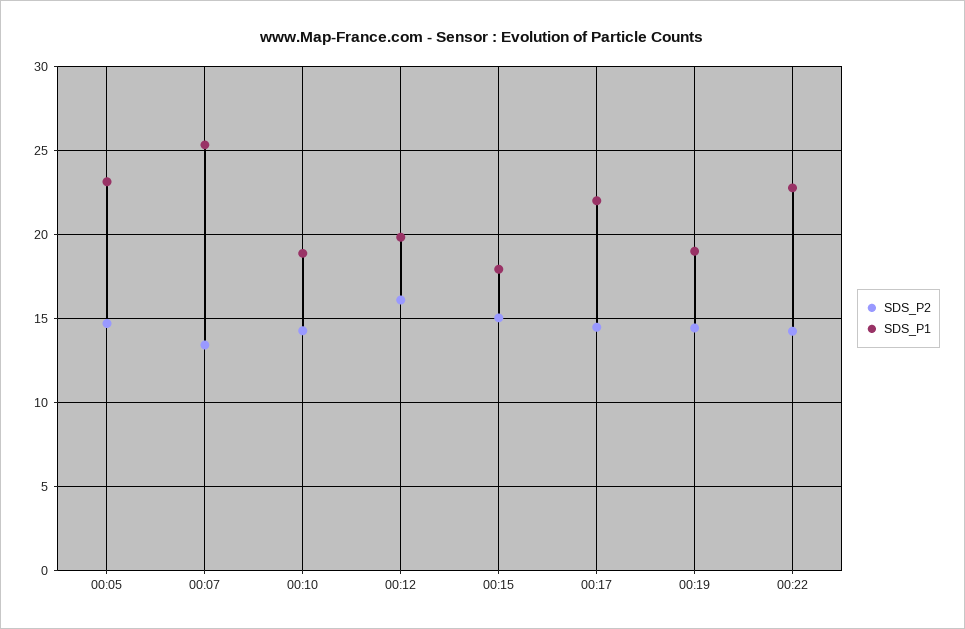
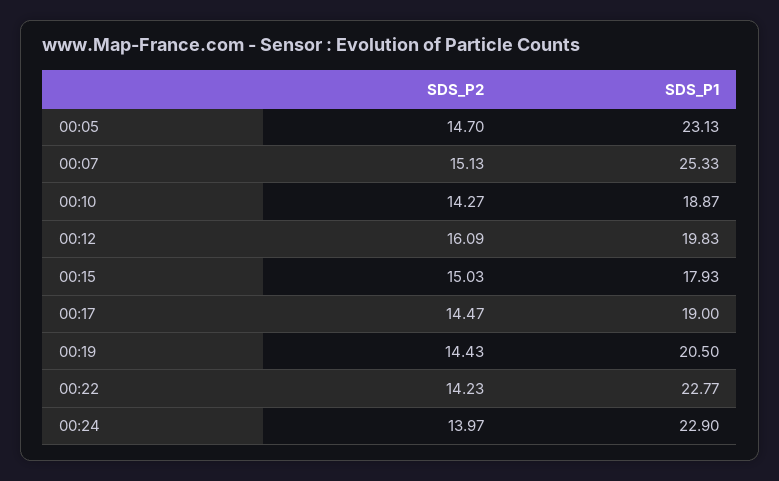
SDS_P2, 00:07: 13.5 -> 15.13
SDS_P1, 00:17: 22 -> 19
SDS_P1, 00:19: 19 -> 20.5
SDS_P2, 00:24: none -> 13.97
SDS_P1, 00:24: none -> 22.9

